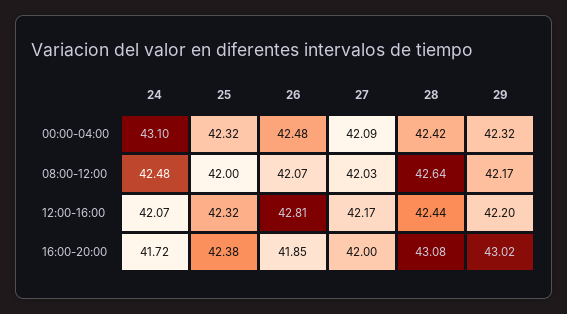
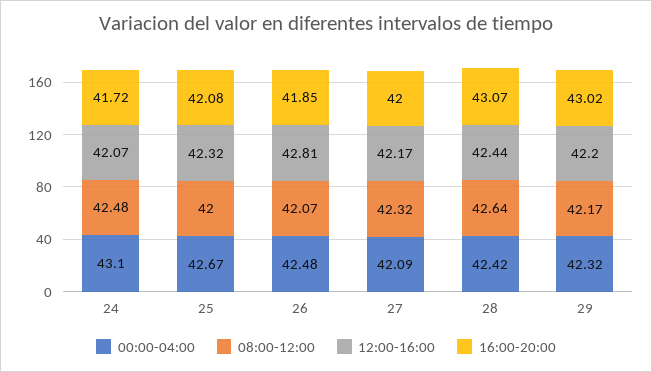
00:00-04:00, 25: 42.32 -> 42.67
08:00-12:00, 27: 42.03 -> 42.32
16:00-20:00, 25: 42.38 -> 42.08
16:00-20:00, 28: 43.08 -> 43.07

